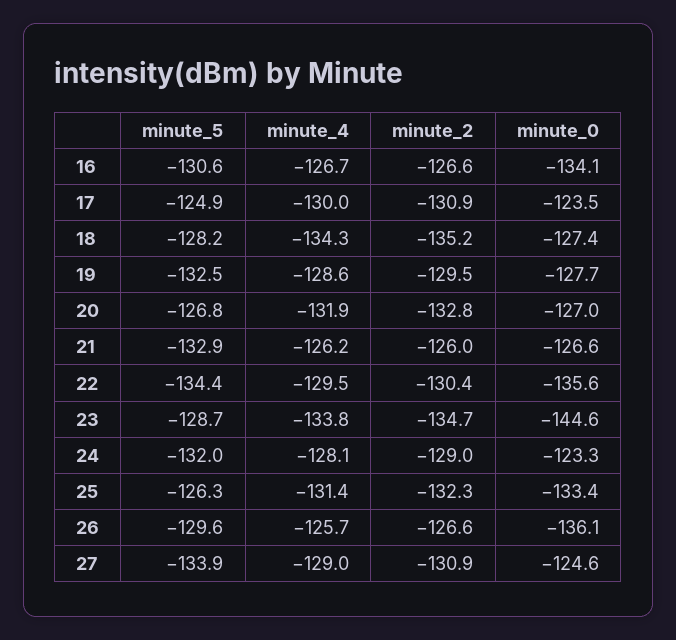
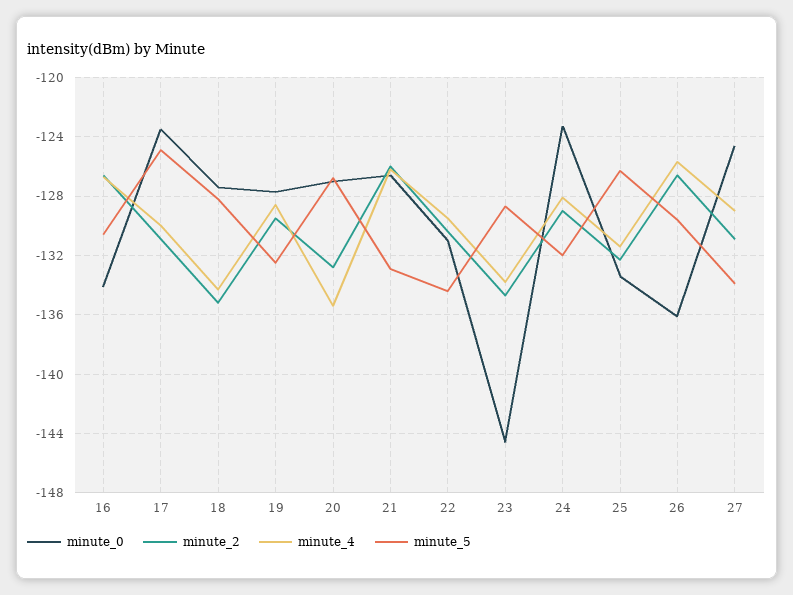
minute_4, 20: -131.9 -> -135.5
minute_0, 22: -135.6 -> -131

